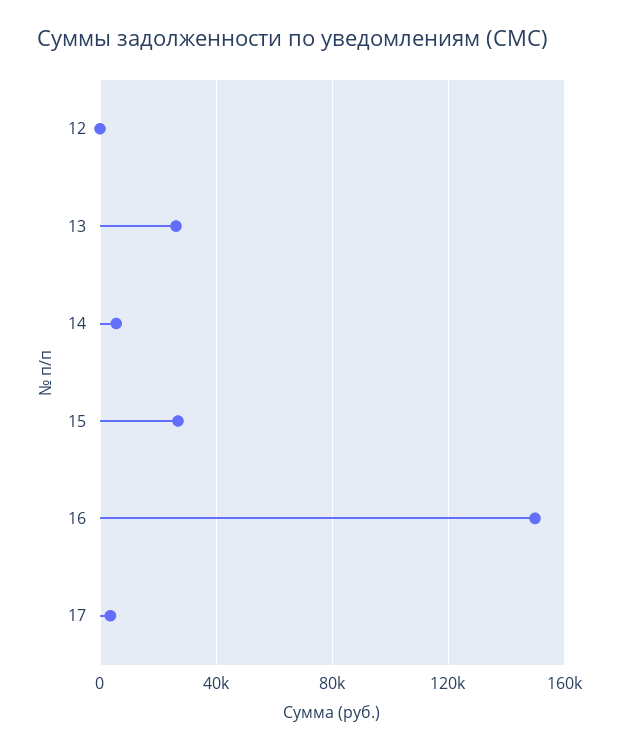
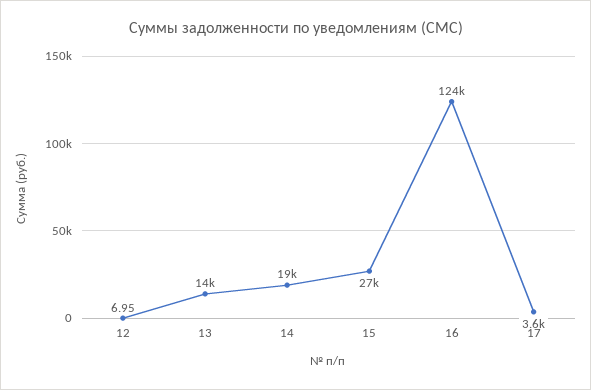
13: 25000 -> 14000
14: 5000 -> 19000
16: 150000 -> 124000

